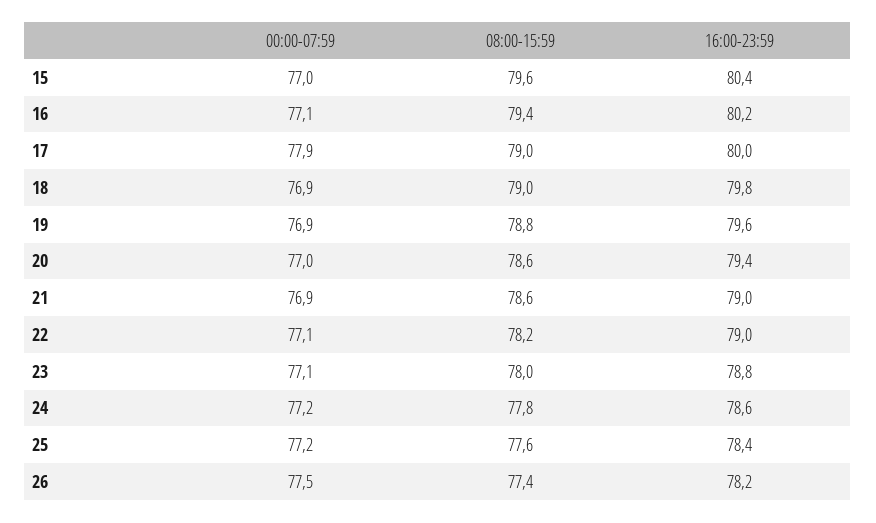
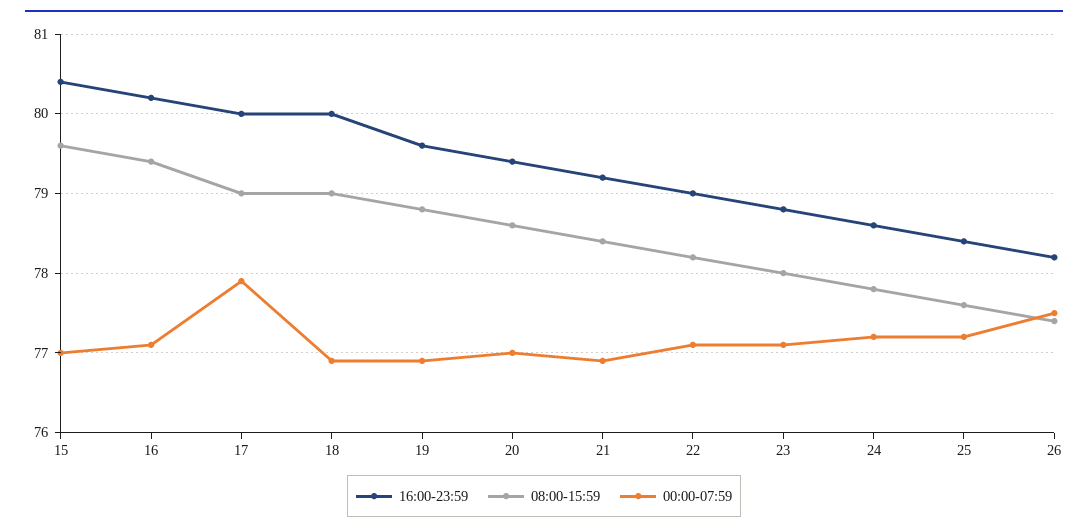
16:00-23:59, 18: 79.8 -> 80
08:00-15:59, 21: 78.6 -> 78.4
16:00-23:59, 21: 79 -> 79.2

